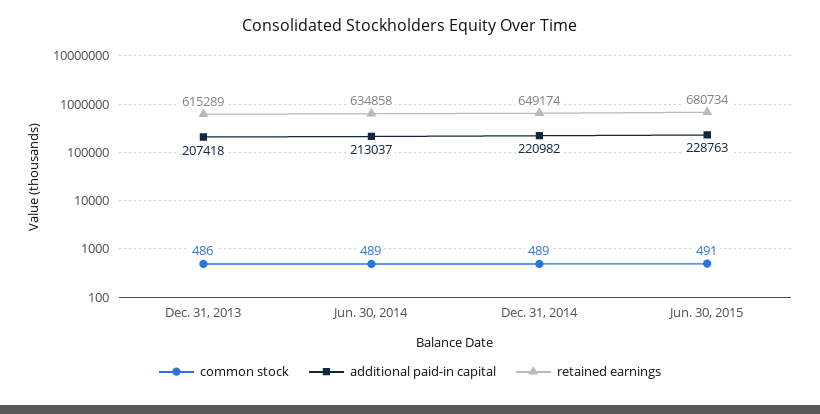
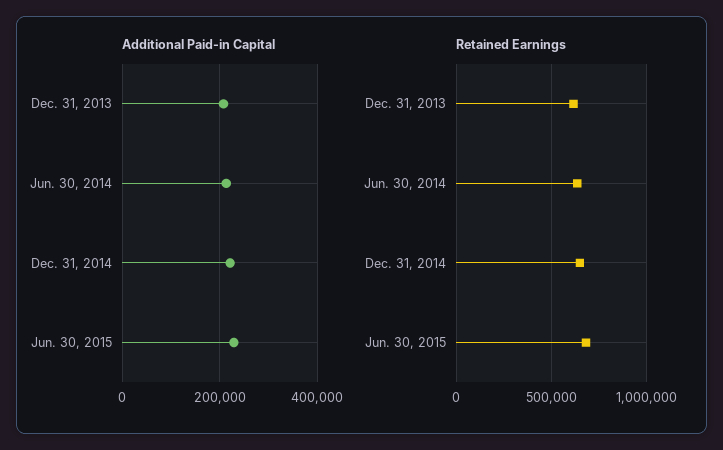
common stock, Dec. 31, 2013: 486 -> none
common stock, Jun. 30, 2014: 489 -> none
common stock, Dec. 31, 2014: 489 -> none
common stock, Jun. 30, 2015: 491 -> none

